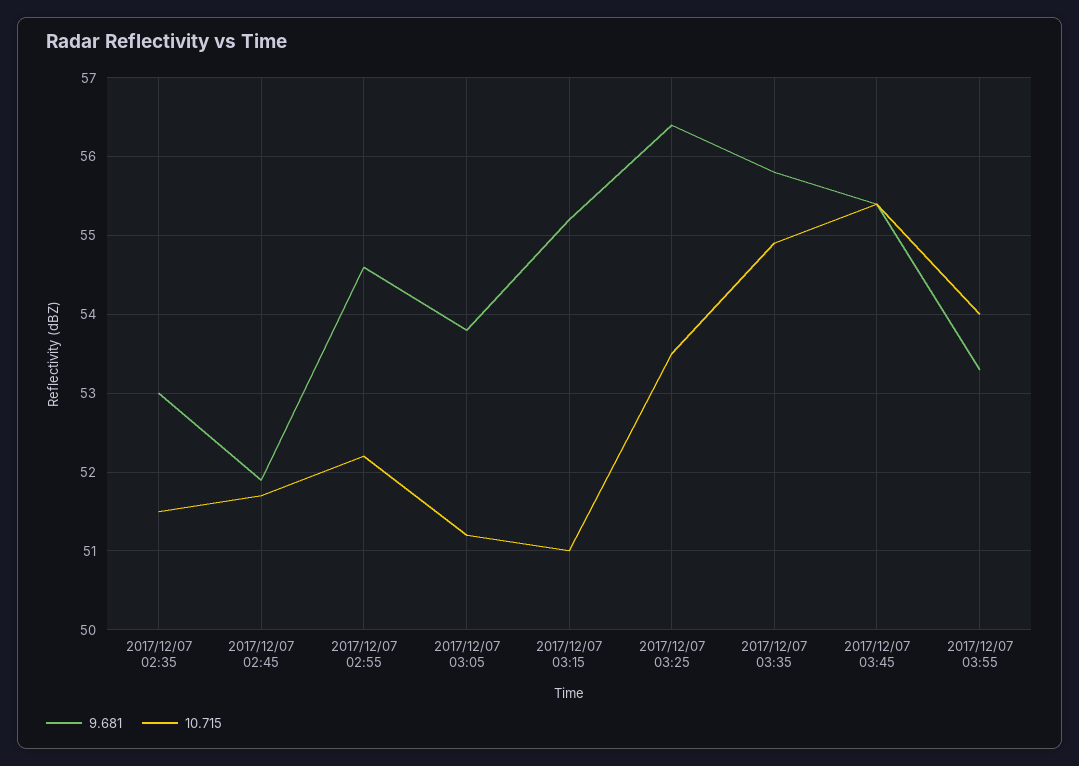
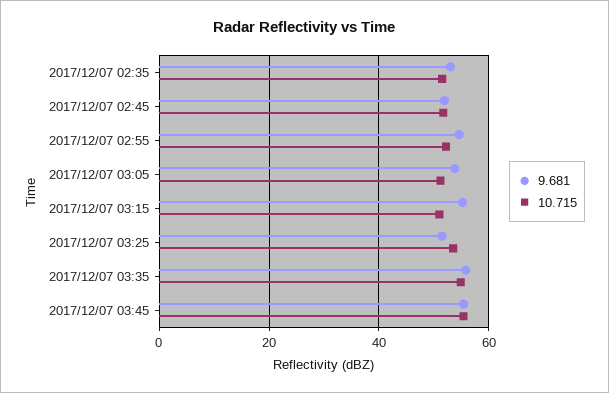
9.681, 2017/12/07 03:25: 56.4 -> 52
9.681, 2017/12/07 03:55: 53.3 -> none
10.715, 2017/12/07 03:55: 54 -> none

